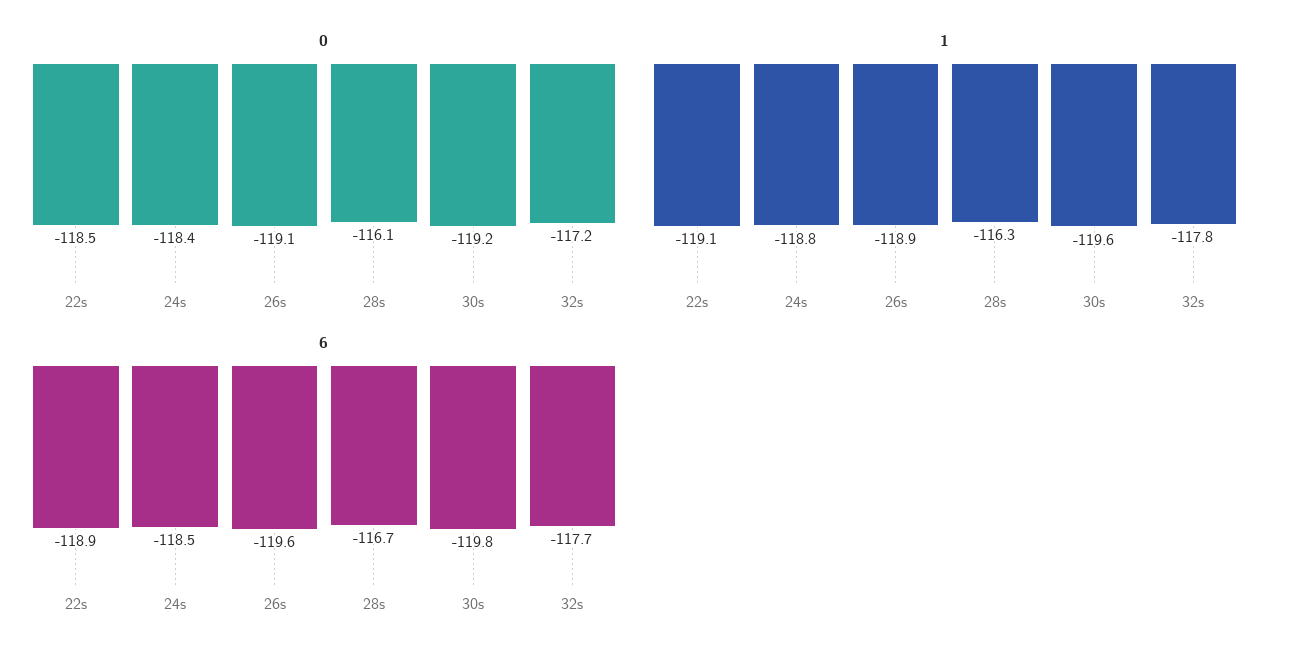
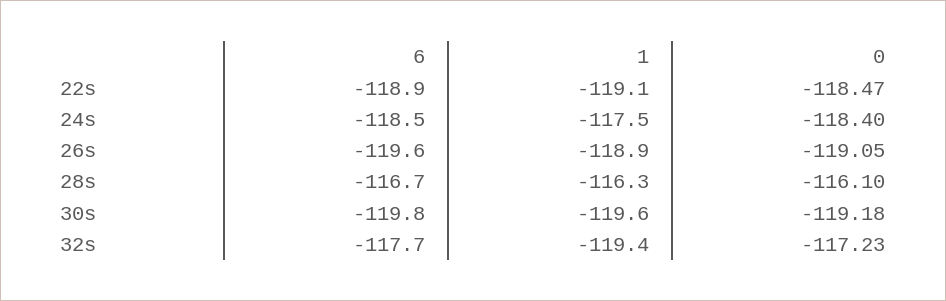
1, 24s: -118.8 -> -117.5
1, 32s: -117.8 -> -119.4

